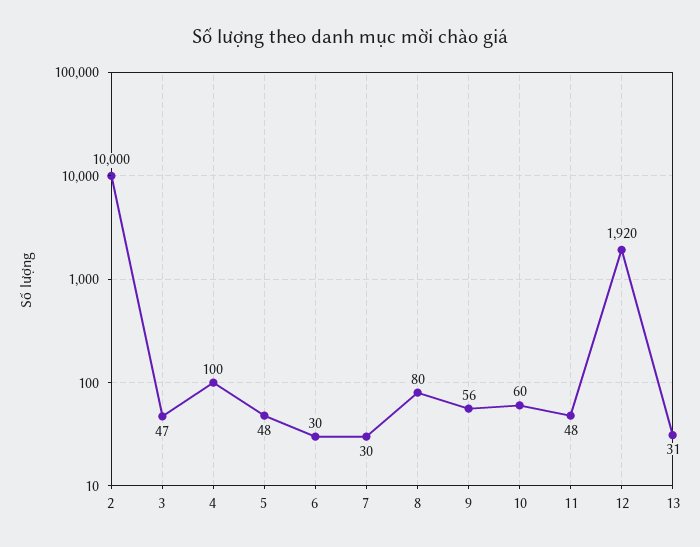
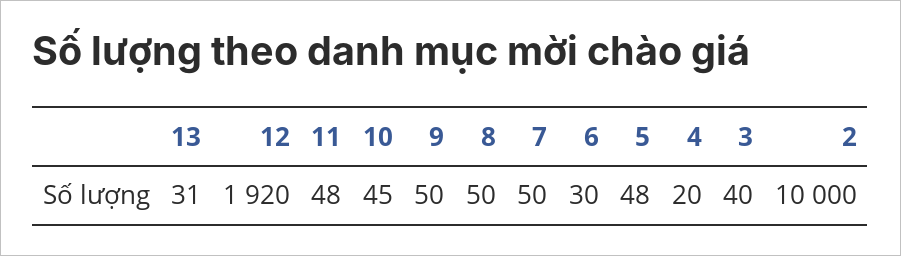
3: 47 -> 40
4: 100 -> 20
7: 30 -> 50
8: 80 -> 50
9: 56 -> 50
10: 60 -> 45

